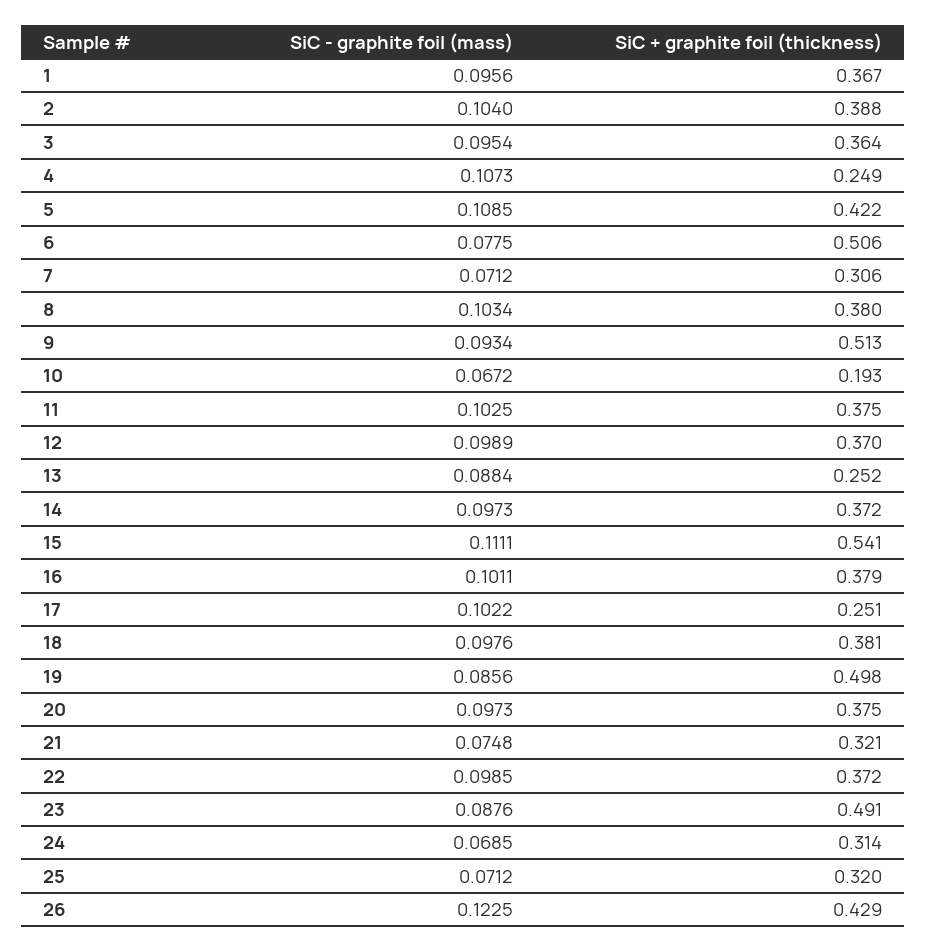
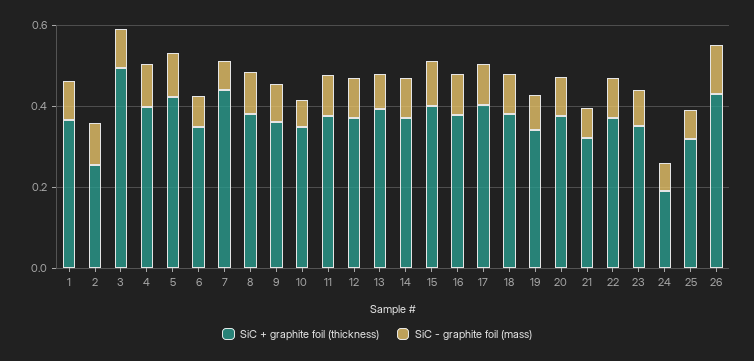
SiC + graphite foil (thickness), 2: 0.388 -> 0.25
SiC + graphite foil (thickness), 3: 0.364 -> 0.5
SiC + graphite foil (thickness), 4: 0.249 -> 0.4
SiC + graphite foil (thickness), 6: 0.506 -> 0.35
SiC + graphite foil (thickness), 7: 0.306 -> 0.45
SiC + graphite foil (thickness), 9: 0.513 -> 0.35
SiC + graphite foil (thickness), 10: 0.193 -> 0.35
SiC + graphite foil (thickness), 13: 0.252 -> 0.4
SiC + graphite foil (thickness), 15: 0.541 -> 0.4
SiC + graphite foil (thickness), 17: 0.251 -> 0.4
SiC + graphite foil (thickness), 19: 0.498 -> 0.35
SiC + graphite foil (thickness), 23: 0.491 -> 0.35
SiC + graphite foil (thickness), 24: 0.314 -> 0.2

